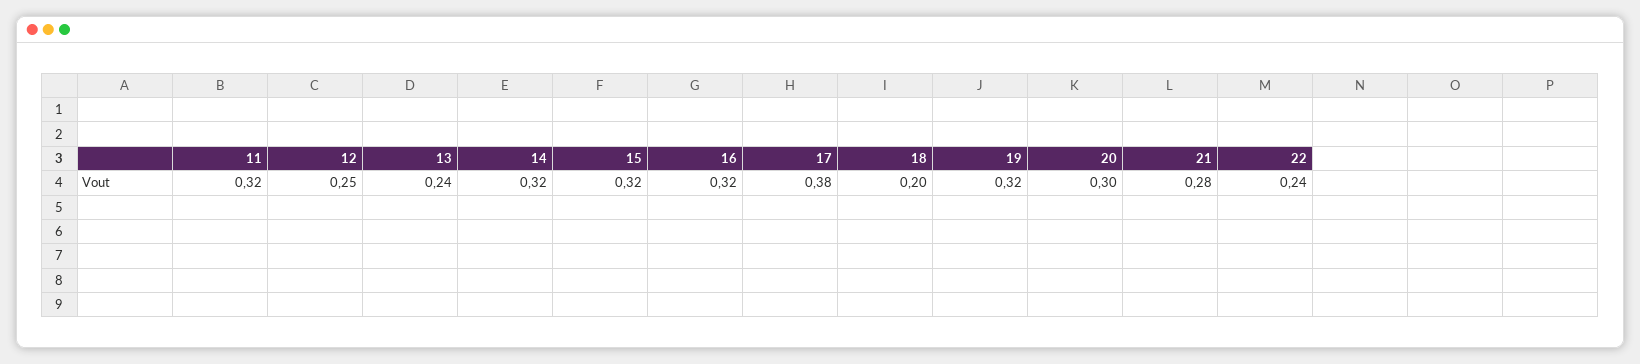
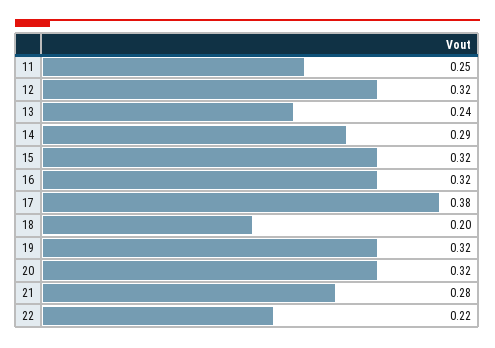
11: 0.32 -> 0.25
12: 0.25 -> 0.32
14: 0.32 -> 0.29
20: 0.3 -> 0.32
22: 0.24 -> 0.22

